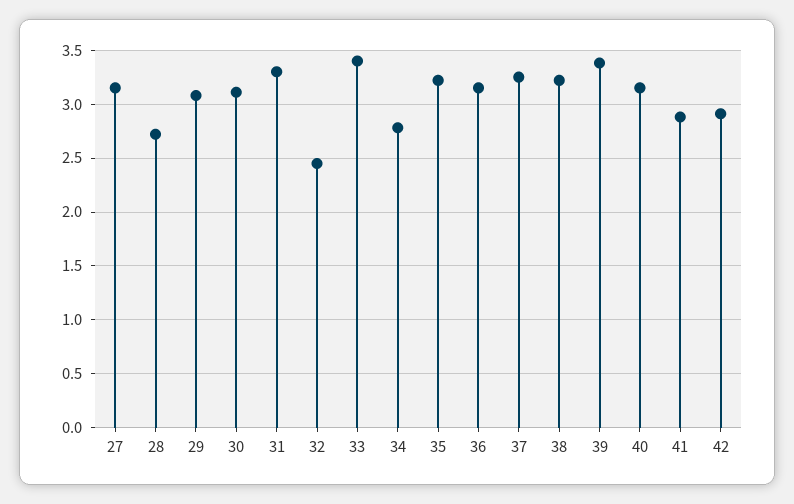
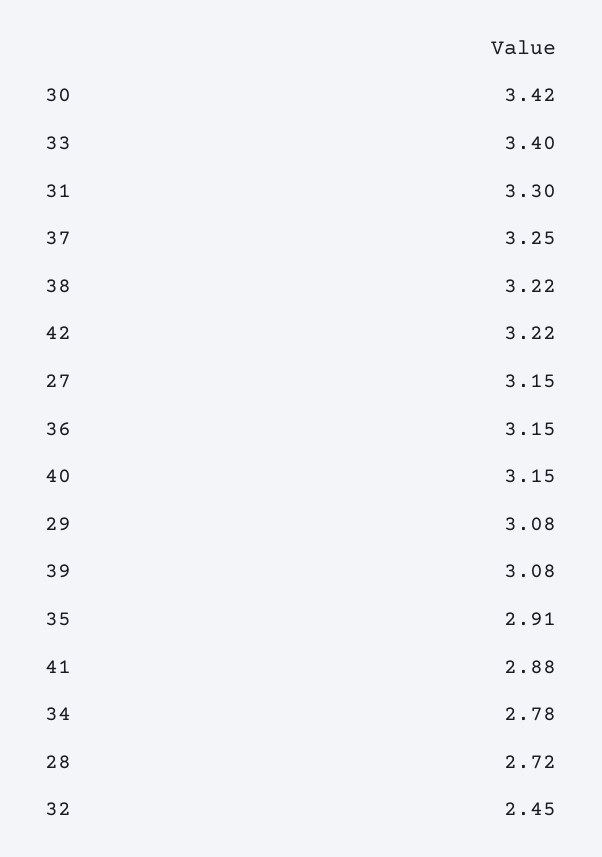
30: 3.1 -> 3.42
35: 3.2 -> 2.91
39: 3.4 -> 3.08
42: 2.9 -> 3.22

